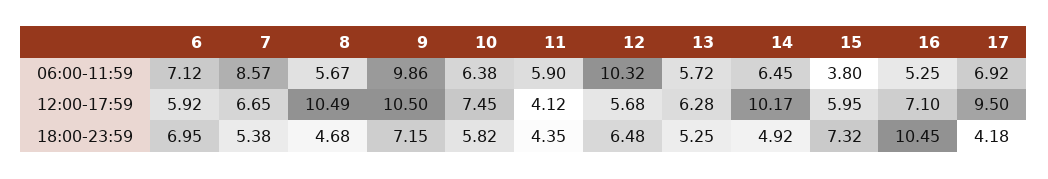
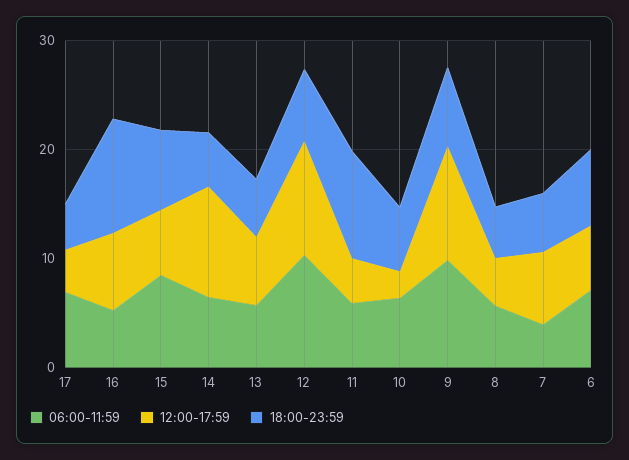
06:00-11:59, 7: 8.57 -> 4
06:00-11:59, 15: 3.8 -> 8
12:00-17:59, 8: 10.49 -> 4
12:00-17:59, 10: 7.45 -> 2
12:00-17:59, 12: 5.68 -> 10
12:00-17:59, 17: 9.5 -> 4
18:00-23:59, 11: 4.35 -> 10

